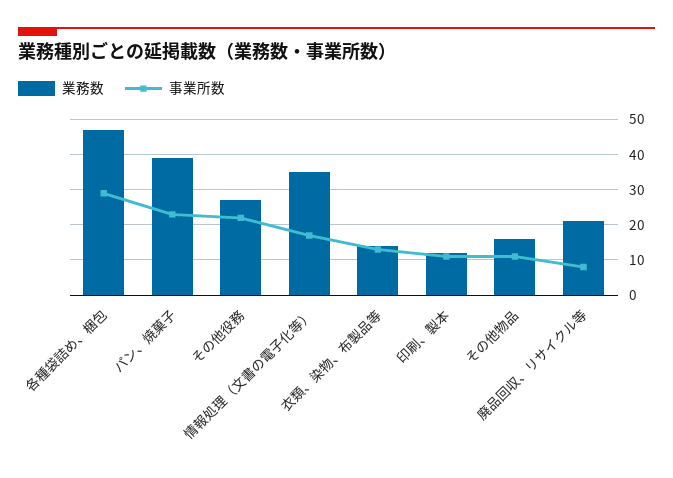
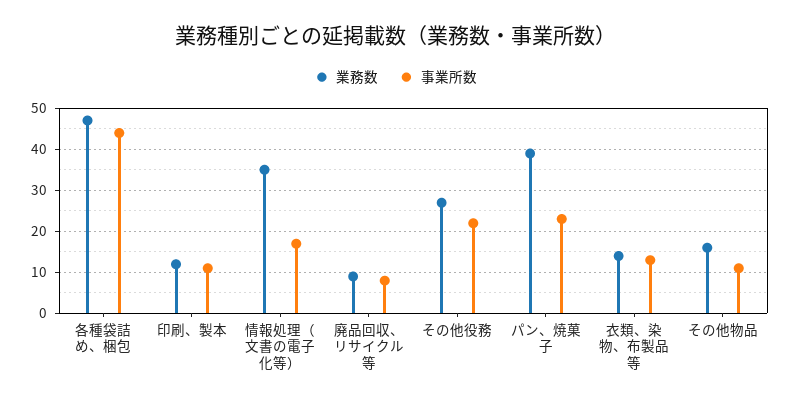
事業所数, 各種袋詰め、梱包: 30 -> 45
業務数, 廃品回収、リサイクル等: 20 -> 10

